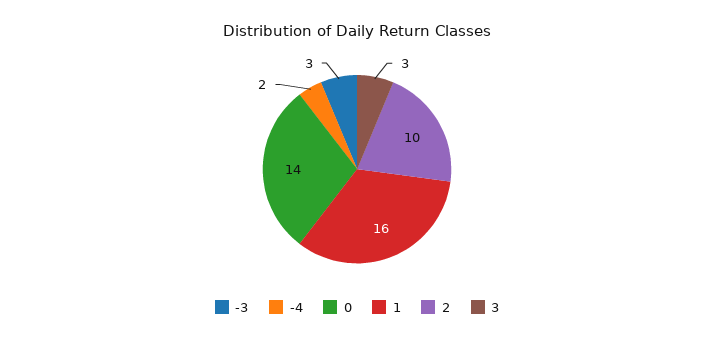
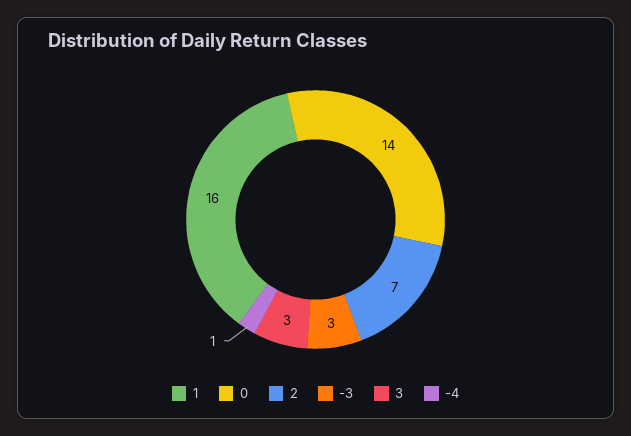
-4: 2 -> 1
2: 10 -> 7

